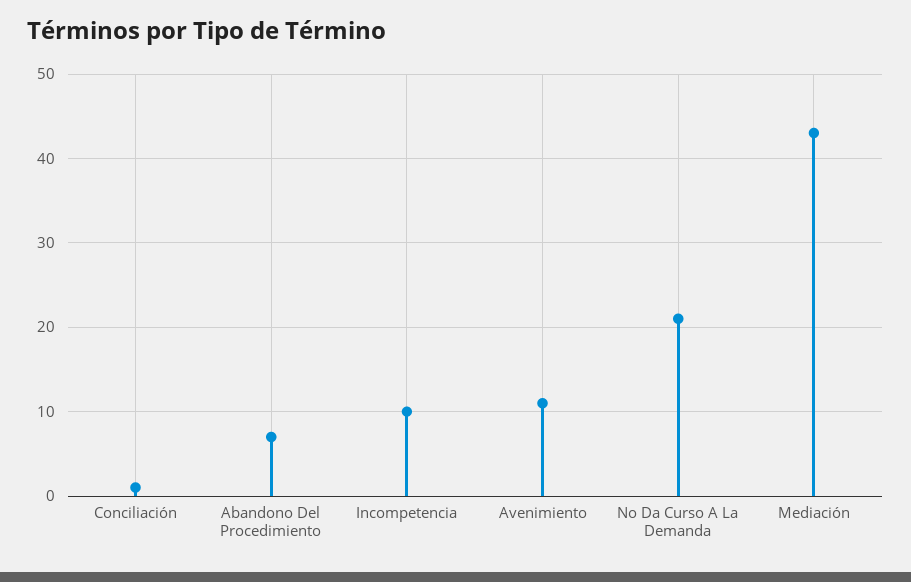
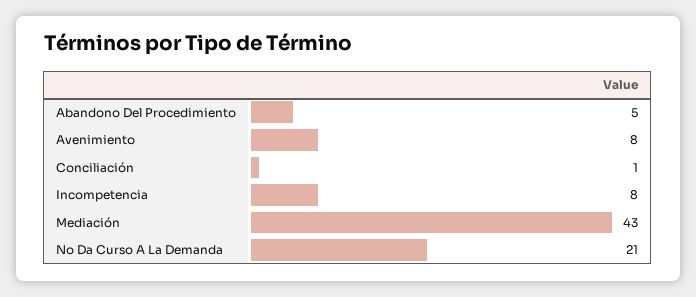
Abandono Del Procedimiento: 7 -> 5
Incompetencia: 10 -> 8
Avenimiento: 11 -> 8

